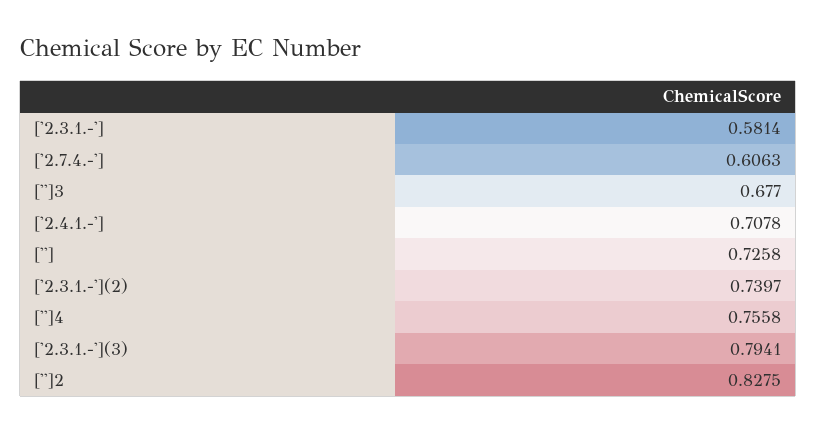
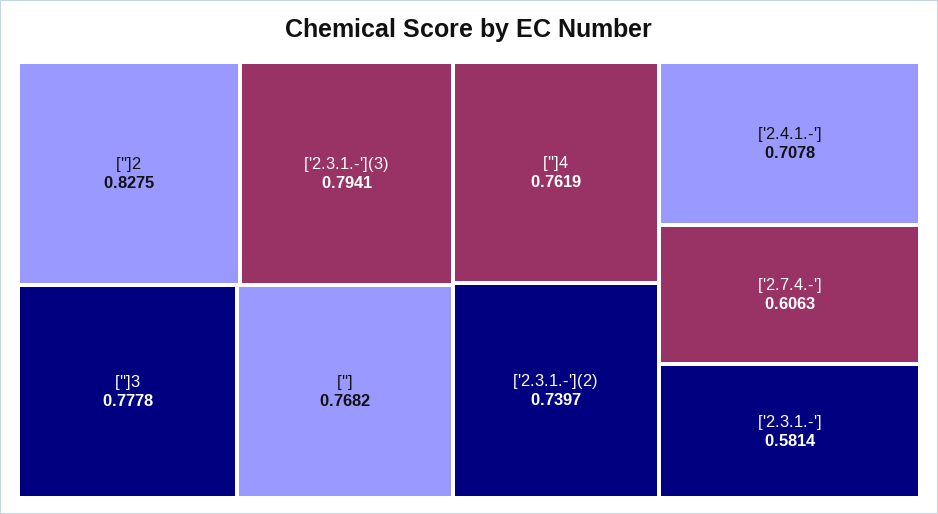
['']3: 0.677 -> 0.7778
['']: 0.7258 -> 0.7682
['']4: 0.7558 -> 0.7619

